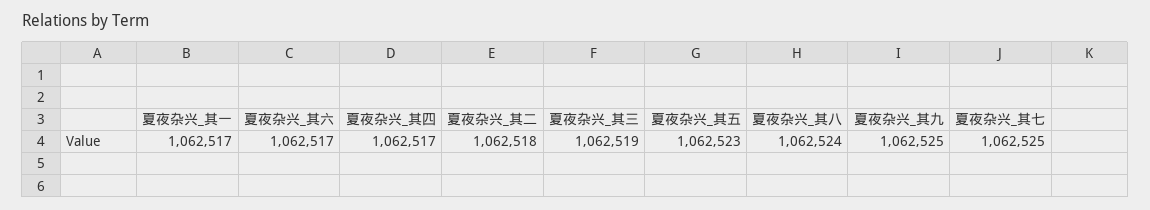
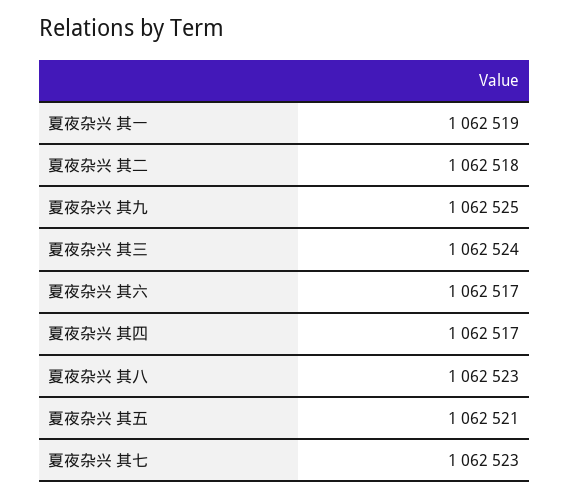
夏夜杂兴_其一: 1062517 -> 1062519
夏夜杂兴_其三: 1062519 -> 1062524
夏夜杂兴_其五: 1062523 -> 1062521
夏夜杂兴_其八: 1062524 -> 1062523
夏夜杂兴_其七: 1062525 -> 1062523

